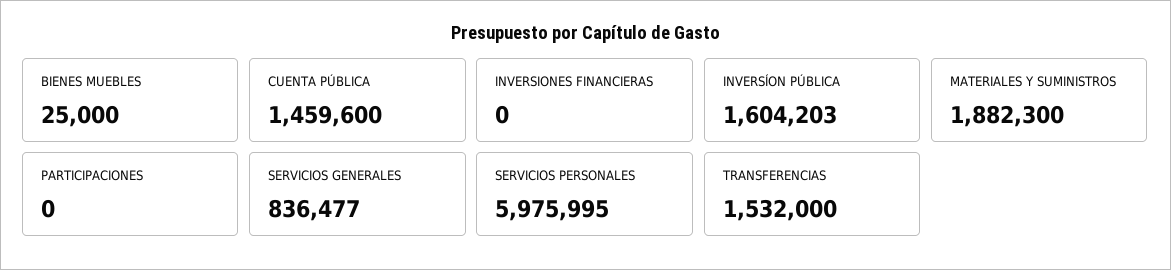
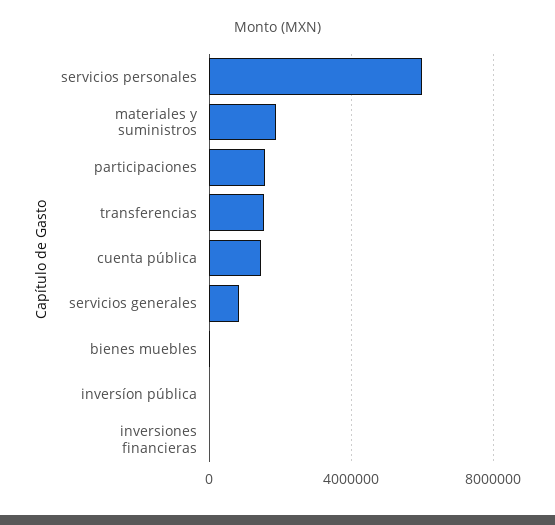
INVERSÍON PÚBLICA: 1604203 -> 0
PARTICIPACIONES: 0 -> 1500000

